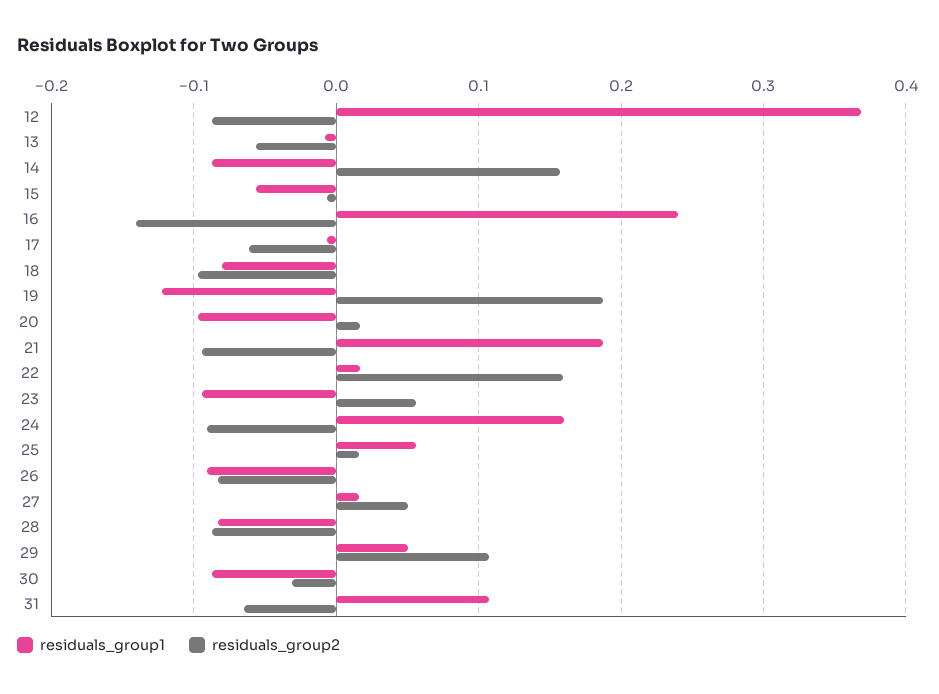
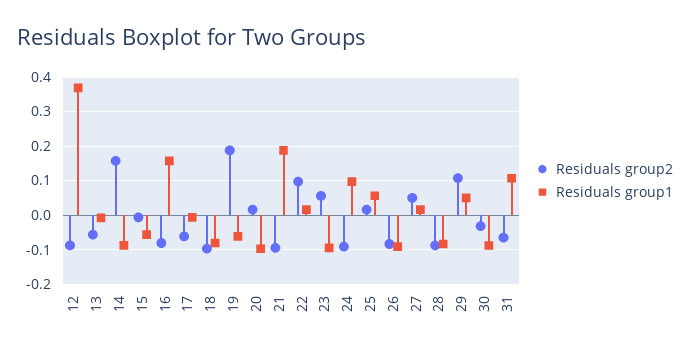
residuals_group1, 16: 0.24 -> 0.16
residuals_group2, 16: -0.14 -> -0.08
residuals_group1, 19: -0.12 -> -0.06
residuals_group2, 22: 0.16 -> 0.1
residuals_group1, 24: 0.16 -> 0.1

